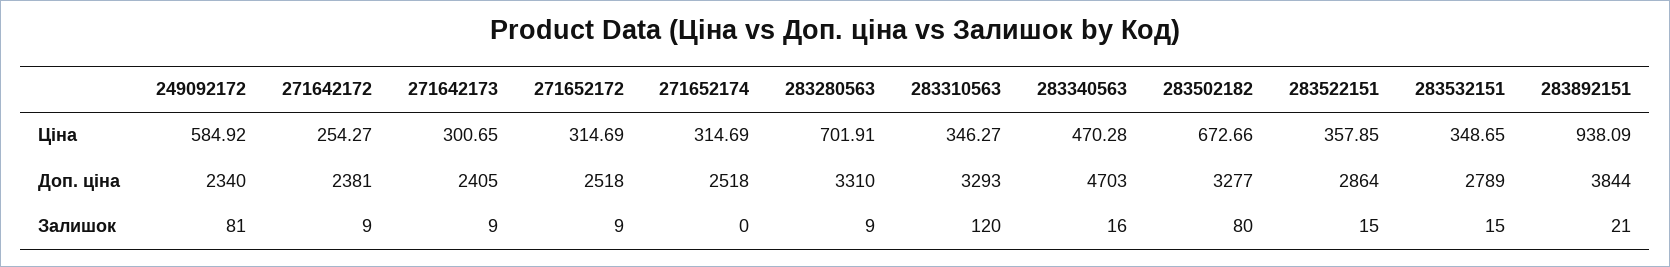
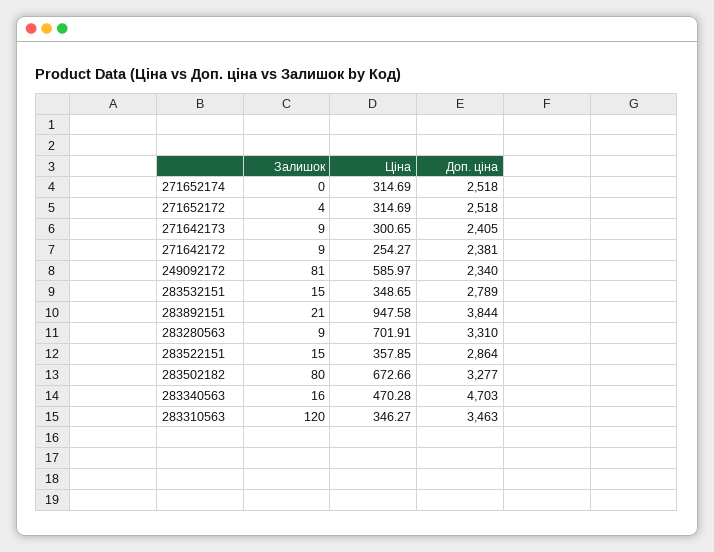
249092172, Ціна: 584.92 -> 585.97
283892151, Ціна: 938.09 -> 947.58
283310563, Доп. ціна: 3293 -> 3463
271652172, Залишок: 9 -> 4

